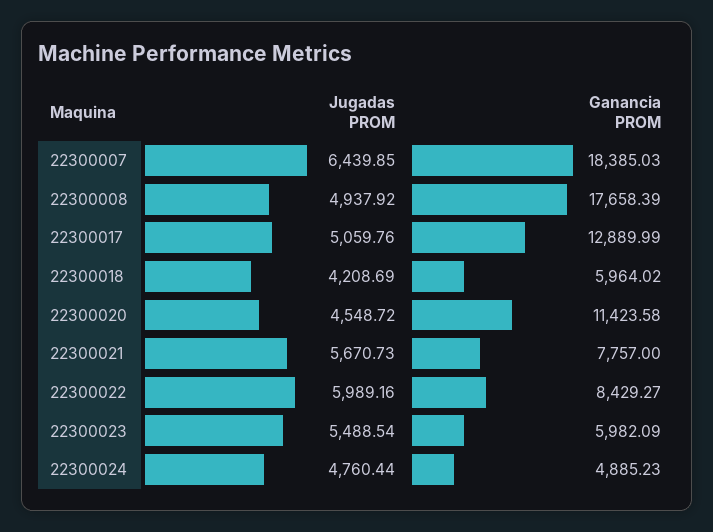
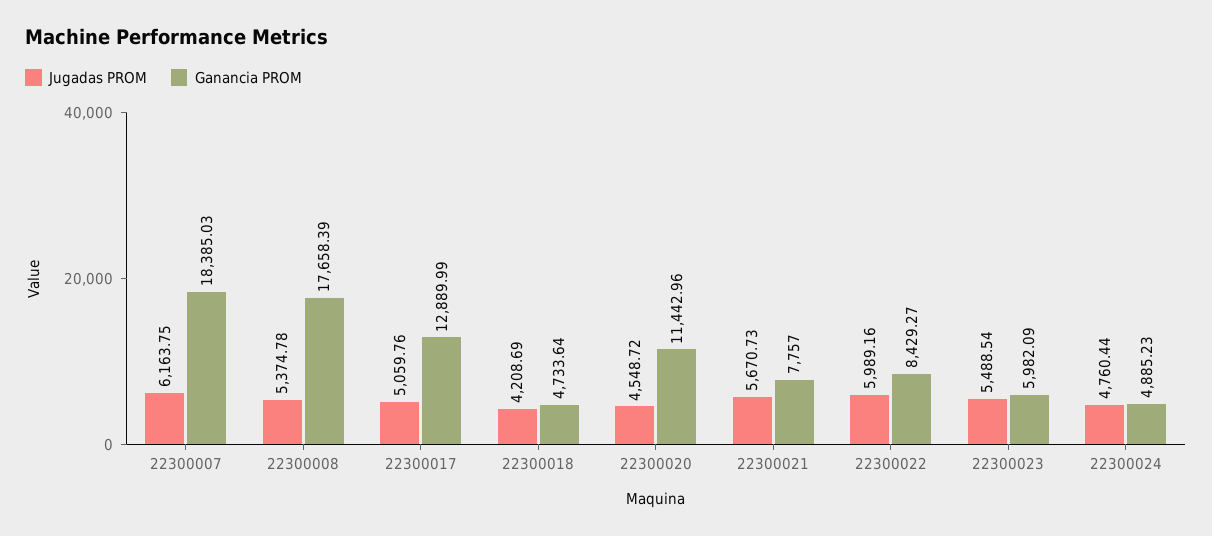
Jugadas PROM, 22300007: 6439.85 -> 6163.75
Jugadas PROM, 22300008: 4937.92 -> 5374.78
Ganancia PROM, 22300018: 5964.02 -> 4733.64
Ganancia PROM, 22300020: 11423.58 -> 11442.96

